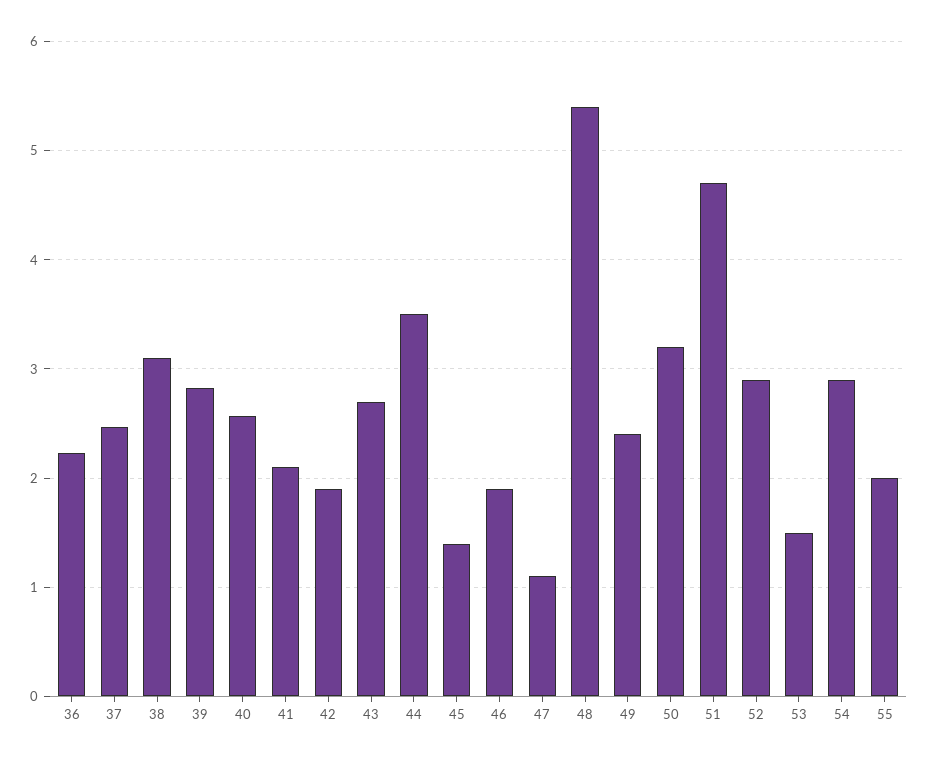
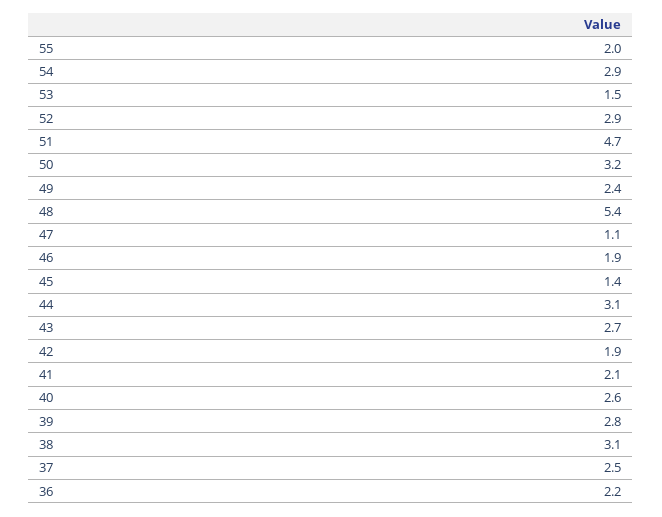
44: 3.5 -> 3.1

